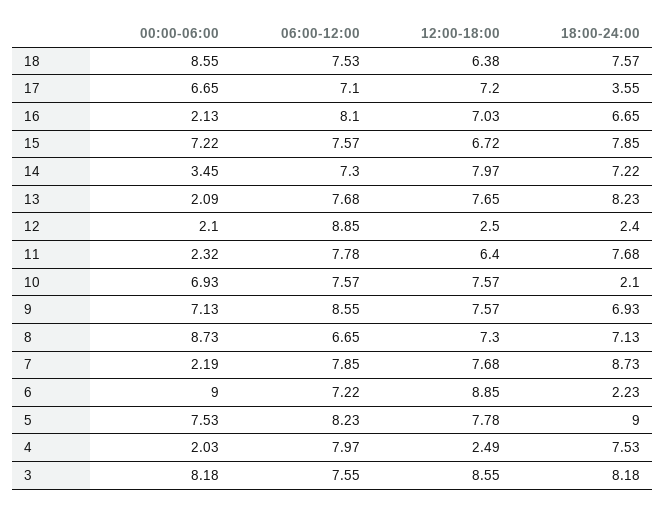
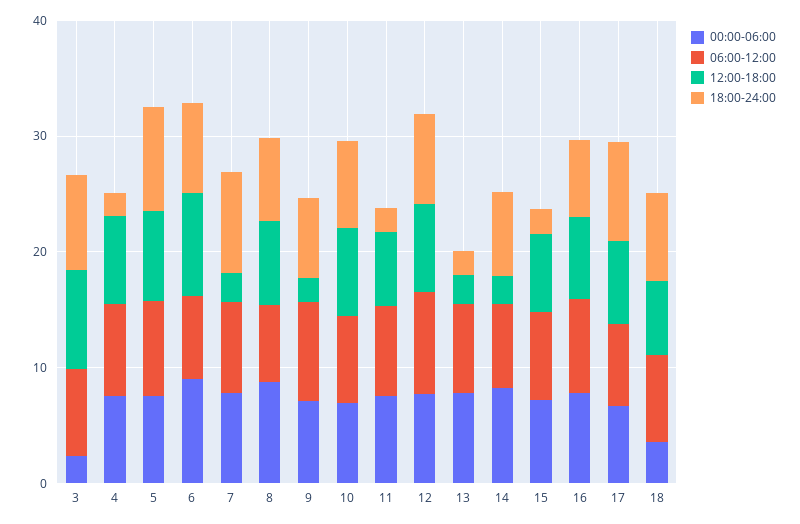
00:00-06:00, 18: 8.55 -> 4
18:00-24:00, 17: 3.55 -> 8
00:00-06:00, 16: 2.13 -> 8
18:00-24:00, 15: 7.85 -> 2
00:00-06:00, 14: 3.45 -> 8
12:00-18:00, 14: 7.97 -> 2
00:00-06:00, 13: 2.09 -> 8
12:00-18:00, 13: 7.65 -> 2
18:00-24:00, 13: 8.23 -> 2
00:00-06:00, 12: 2.1 -> 8
12:00-18:00, 12: 2.5 -> 8
18:00-24:00, 12: 2.4 -> 8
00:00-06:00, 11: 2.32 -> 8
18:00-24:00, 11: 7.68 -> 2
18:00-24:00, 10: 2.1 -> 8
12:00-18:00, 9: 7.57 -> 2
00:00-06:00, 7: 2.19 -> 8
12:00-18:00, 7: 7.68 -> 2
18:00-24:00, 6: 2.23 -> 8
00:00-06:00, 4: 2.03 -> 8
12:00-18:00, 4: 2.49 -> 8
18:00-24:00, 4: 7.53 -> 2
00:00-06:00, 3: 8.18 -> 2

